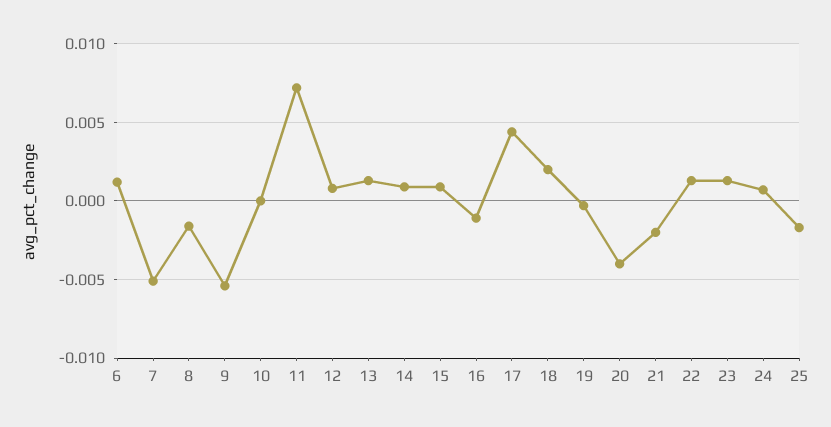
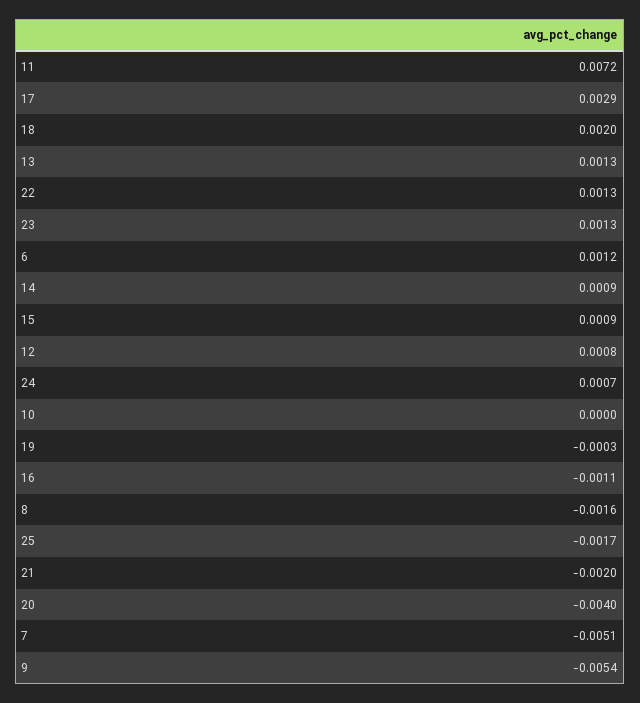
17: 0.0045 -> 0.0029

